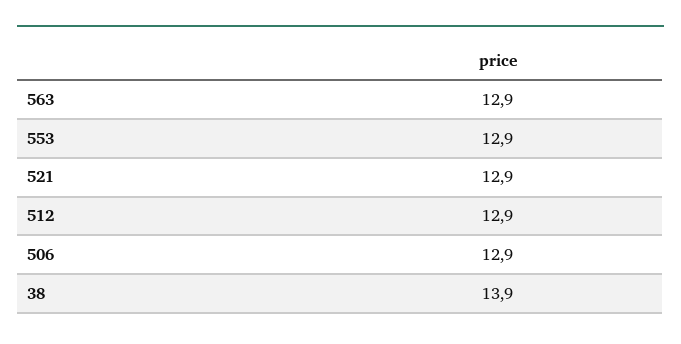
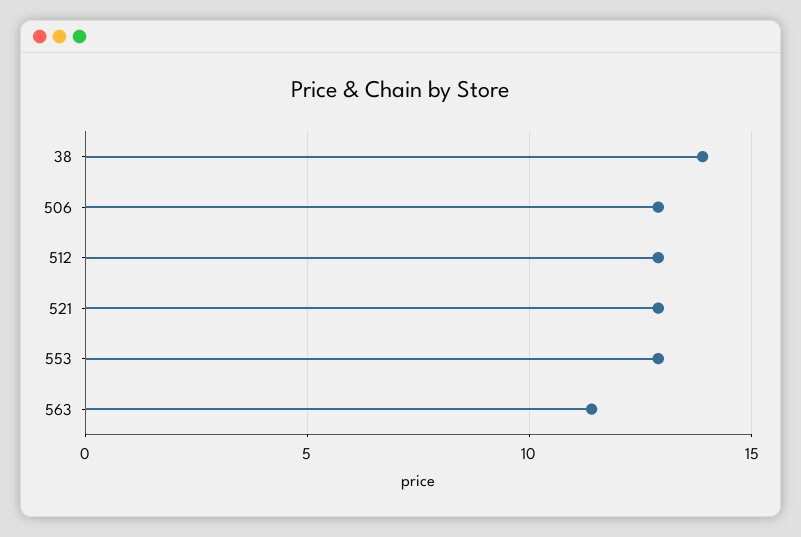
563: 12.9 -> 11.5

